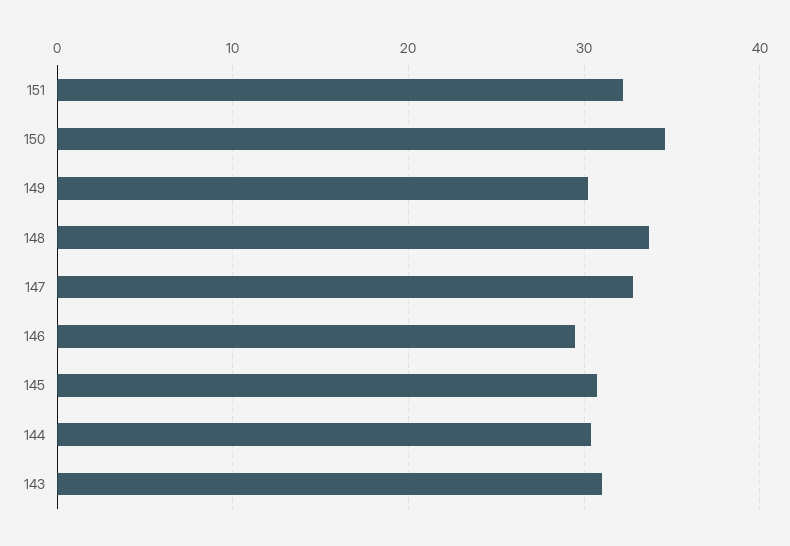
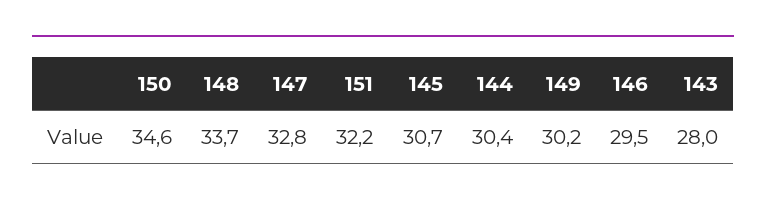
143: 31 -> 28

